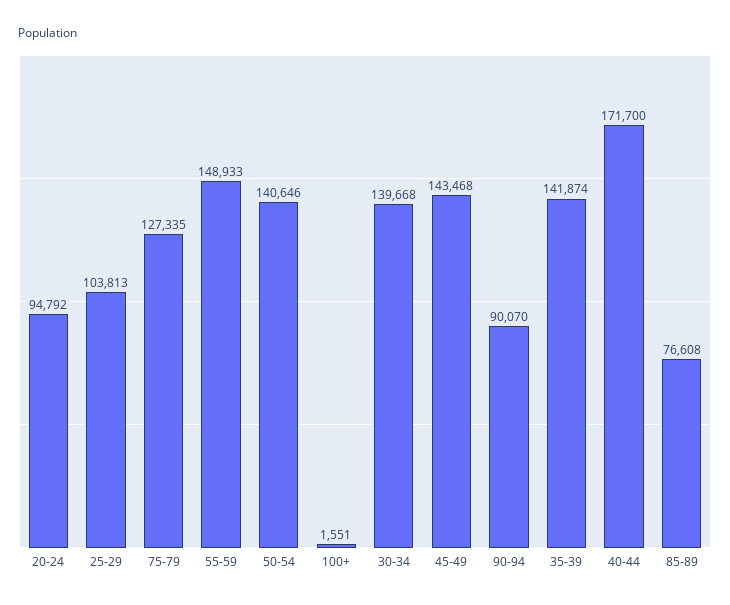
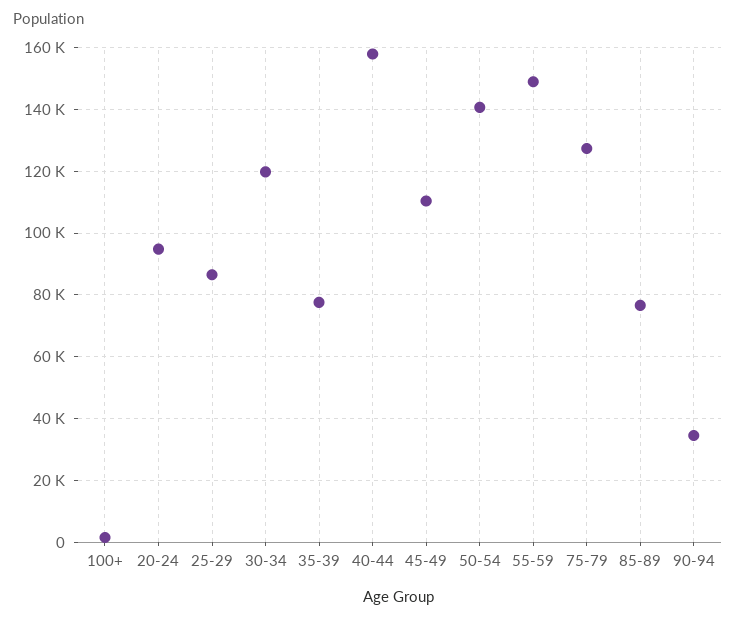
25-29: 103813 -> 86000
30-34: 139668 -> 120000
45-49: 143468 -> 110000
90-94: 90070 -> 34000
35-39: 141874 -> 78000
40-44: 171700 -> 158000

